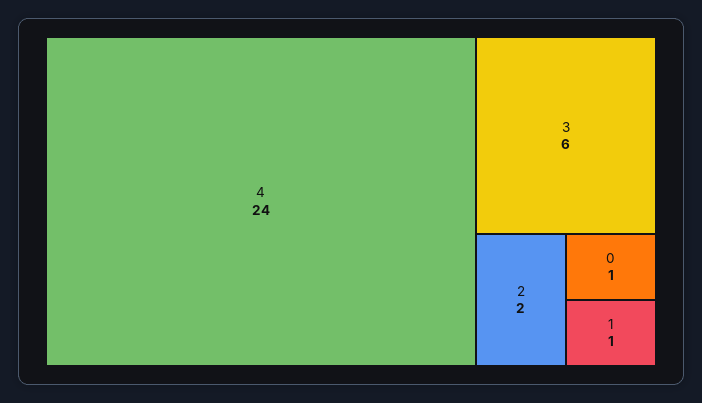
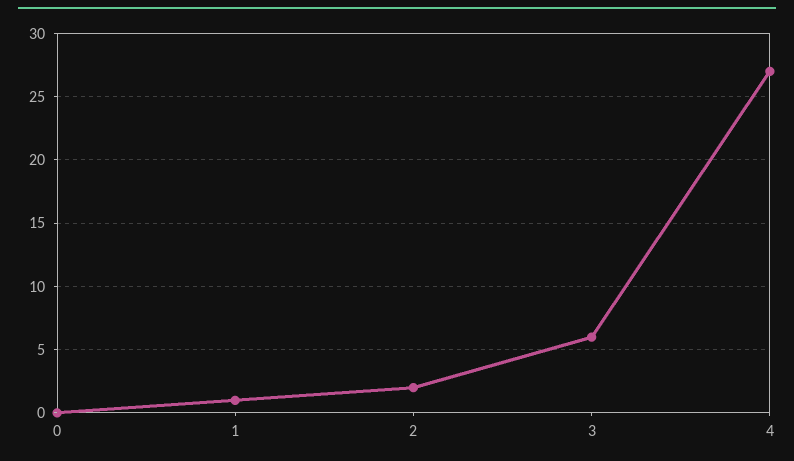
4: 24 -> 27
0: 1 -> 0

